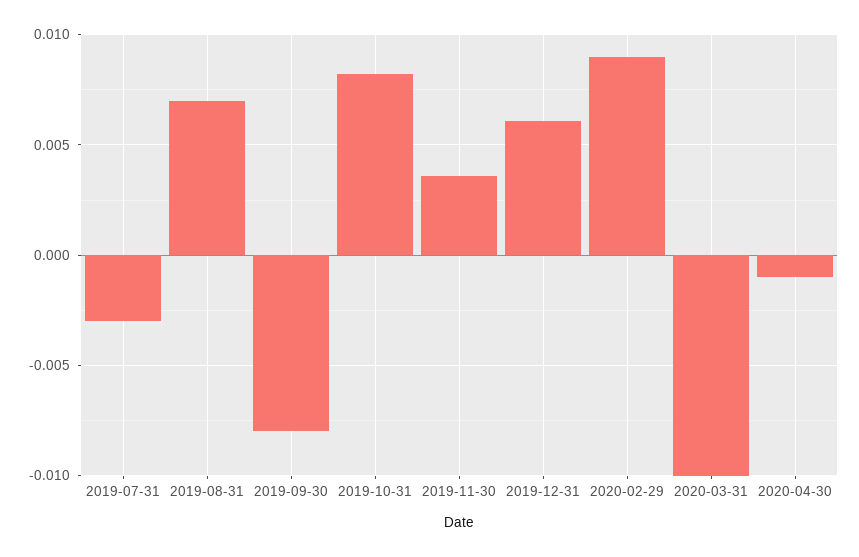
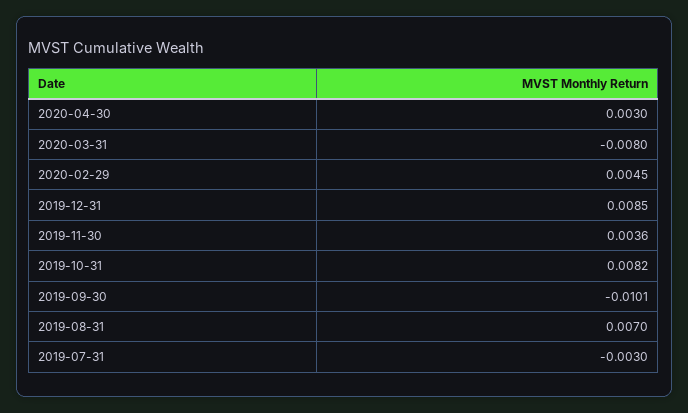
2019-09-30: -0.008 -> -0.0101
2019-12-31: 0.006 -> 0.0085
2020-02-29: 0.009 -> 0.0045
2020-03-31: -0.01 -> -0.008
2020-04-30: -0.001 -> 0.003

